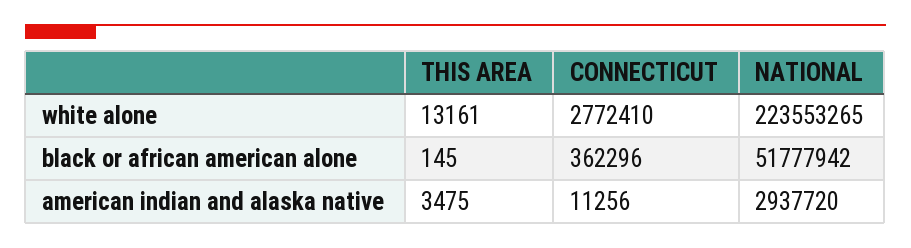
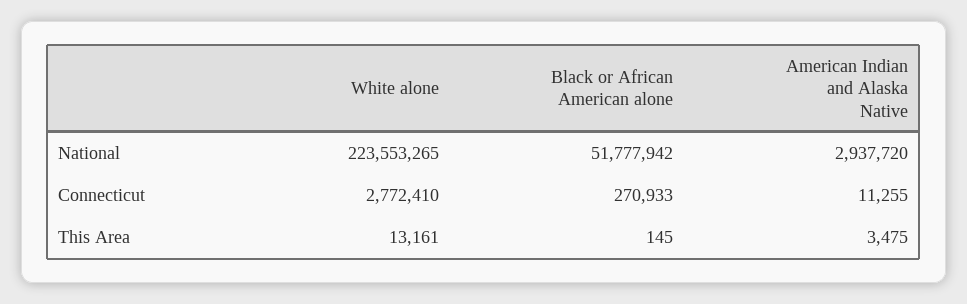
CONNECTICUT, black or african american alone: 362296 -> 270933
CONNECTICUT, american indian and alaska native: 11256 -> 11255

